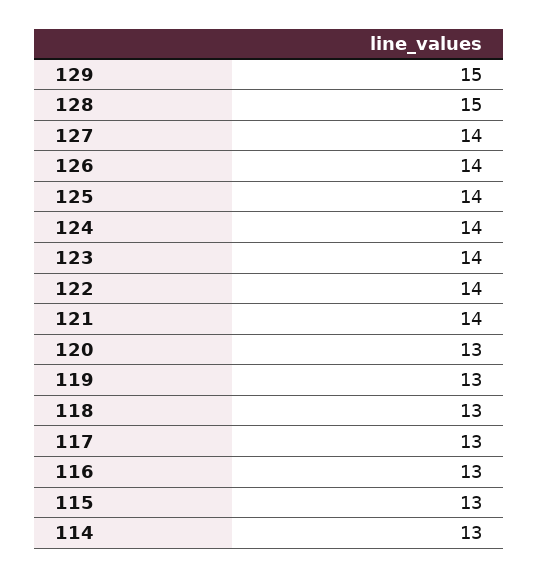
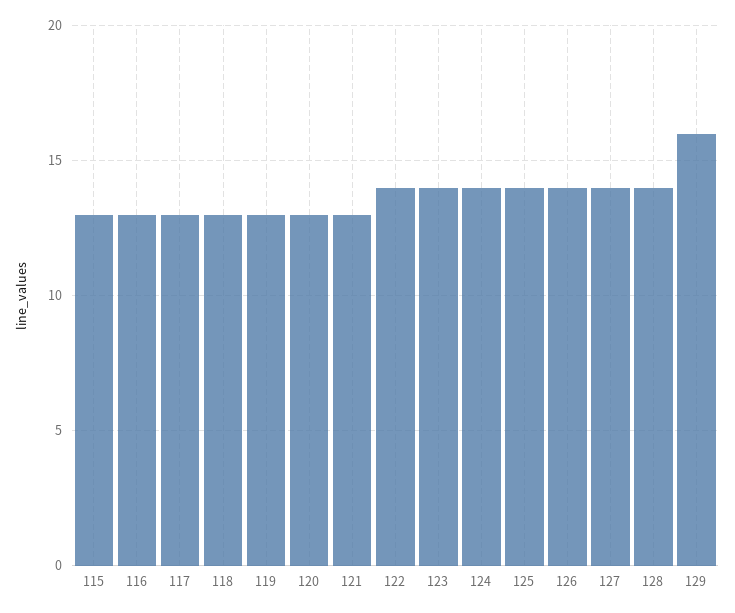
129: 15 -> 16
128: 15 -> 14
121: 14 -> 13
114: 13 -> none

